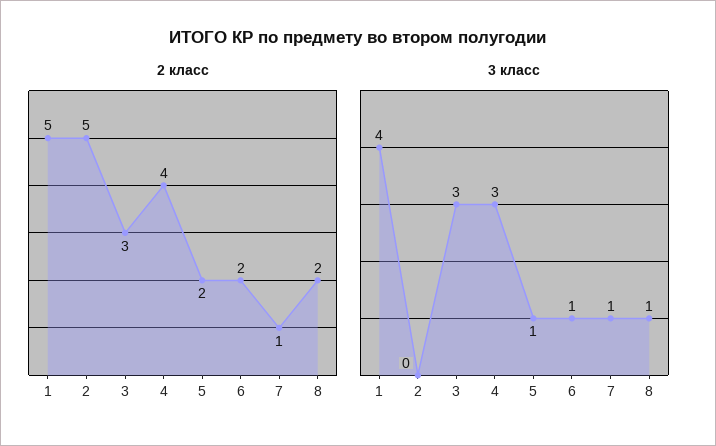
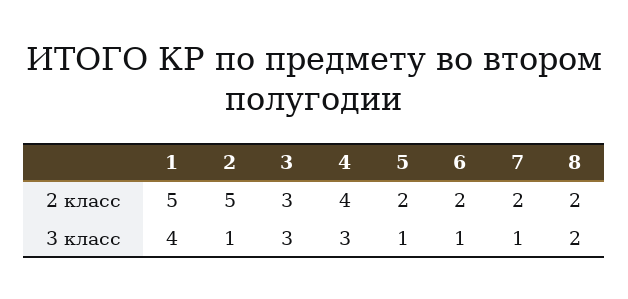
2 класс, 7: 1 -> 2
3 класс, 2: 0 -> 1
3 класс, 8: 1 -> 2

